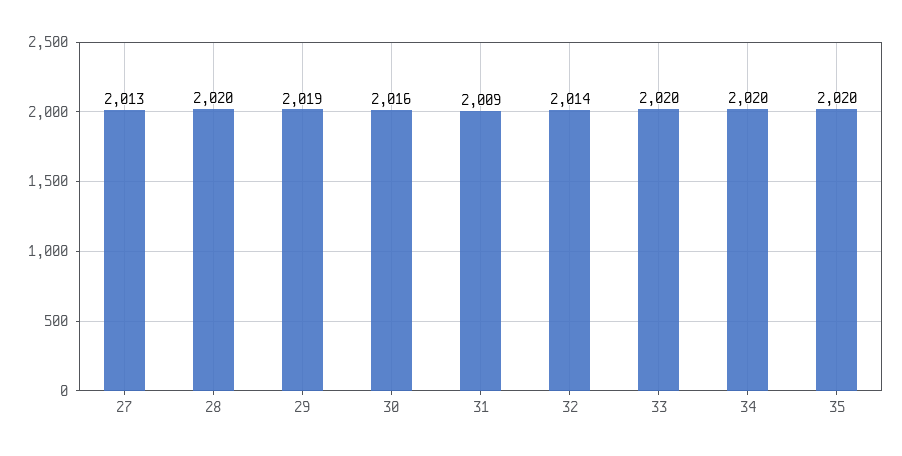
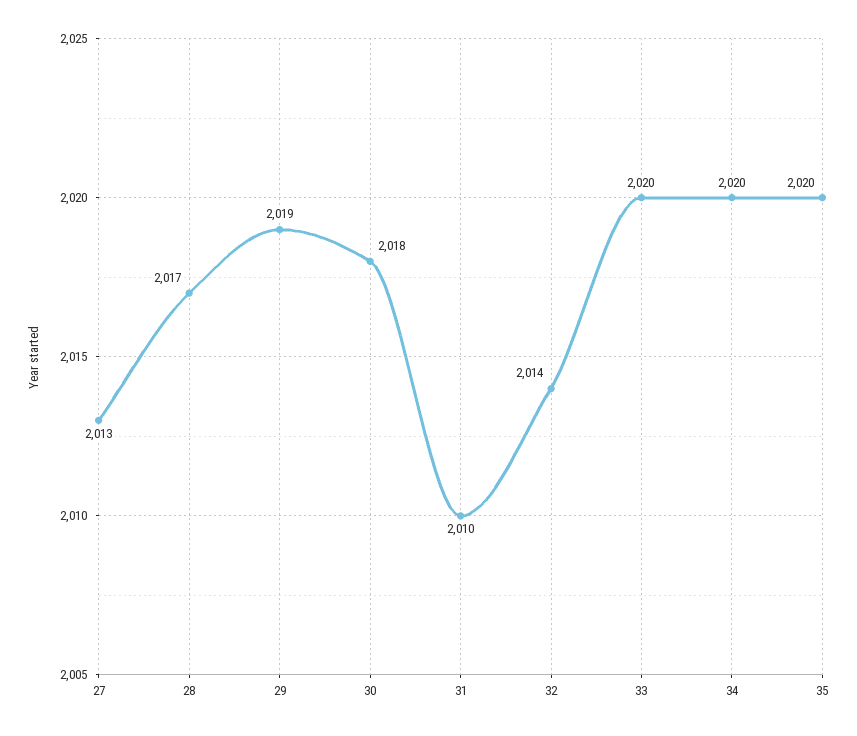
28: 2020 -> 2017
30: 2016 -> 2018
31: 2009 -> 2010

